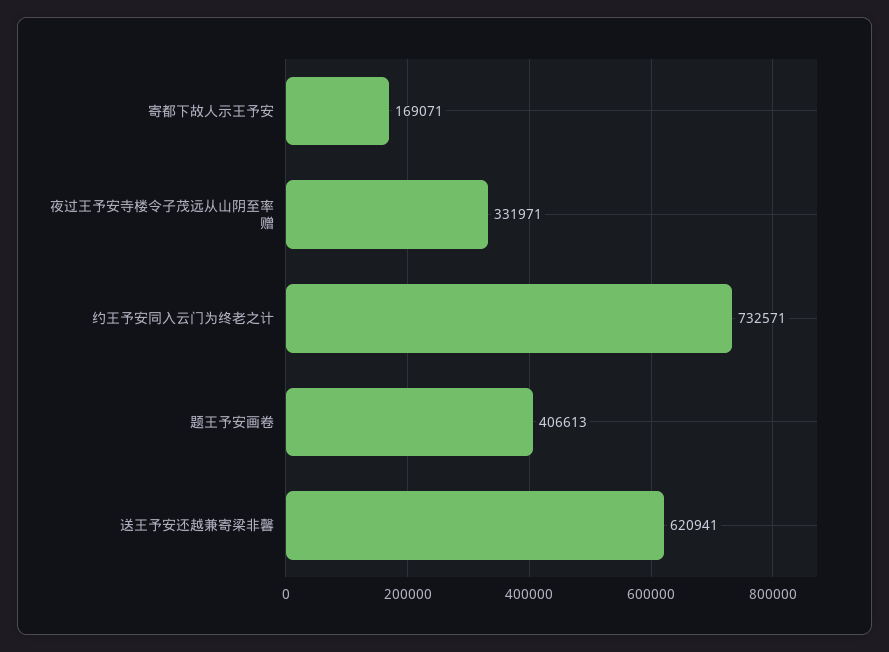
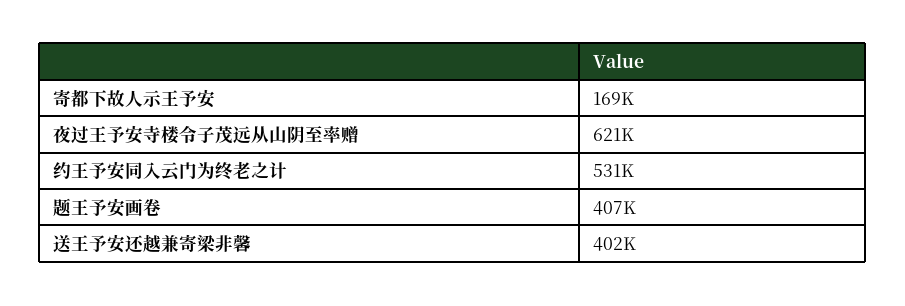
夜过王予安寺楼令子茂远从山阴至率赠: 331971 -> 621000
约王予安同入云门为终老之计: 732571 -> 531000
送王予安还越兼寄梁非馨: 620941 -> 402000

